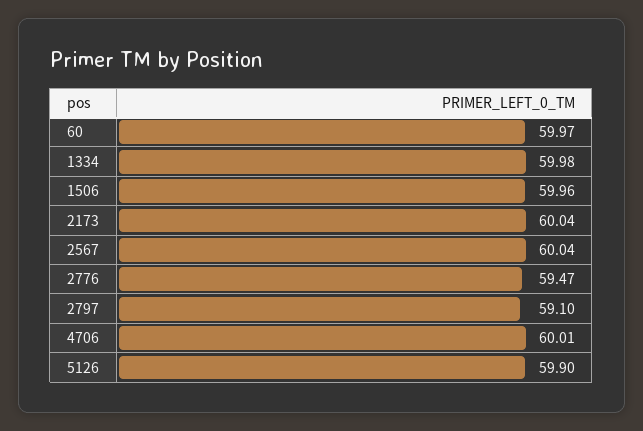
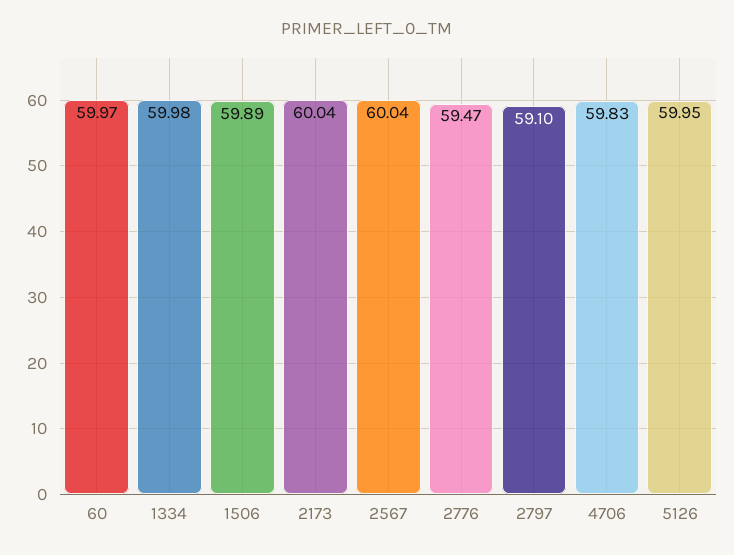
1506: 59.96 -> 59.89
4706: 60.01 -> 59.83
5126: 59.9 -> 59.95

